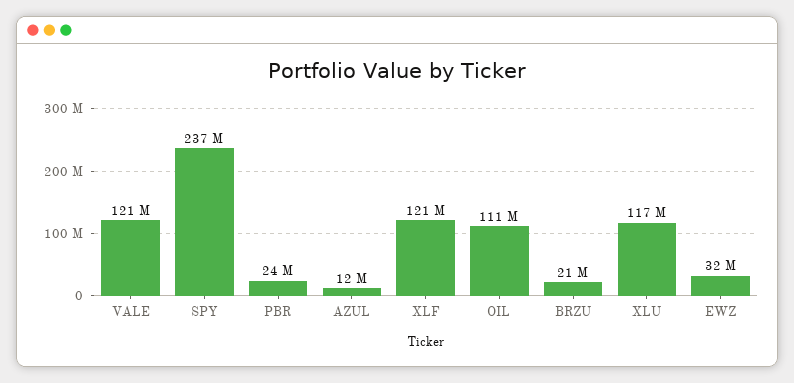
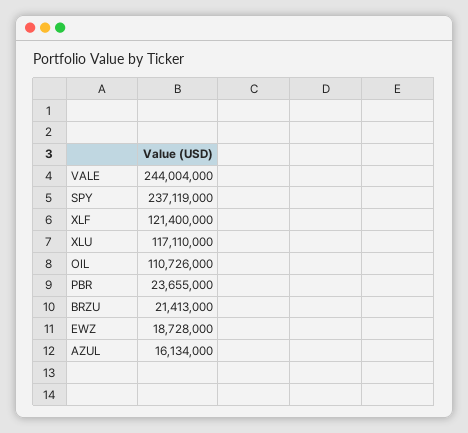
VALE: 121000000 -> 244004000
AZUL: 12000000 -> 16134000
EWZ: 32000000 -> 18728000

